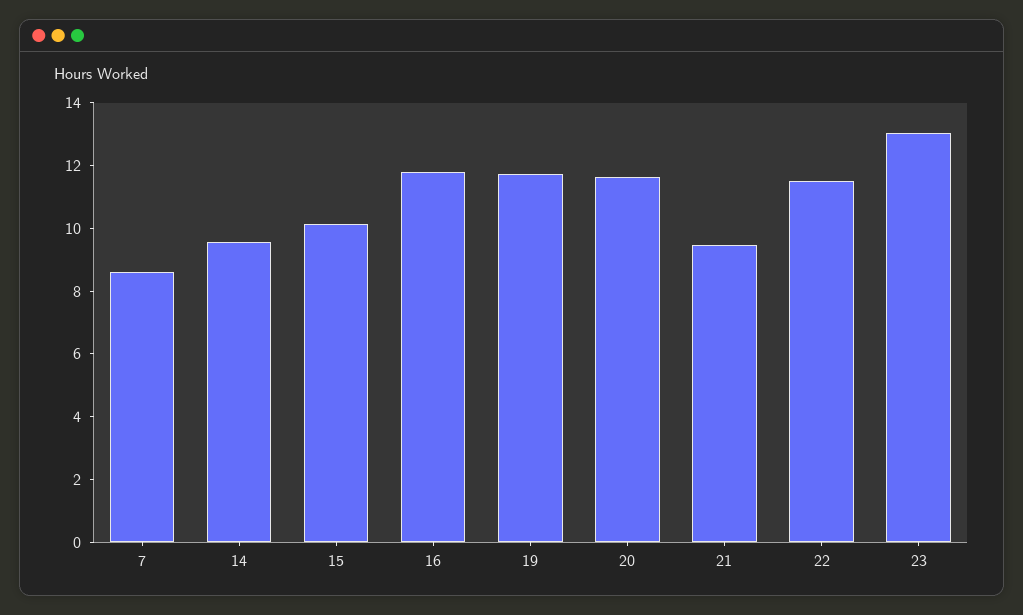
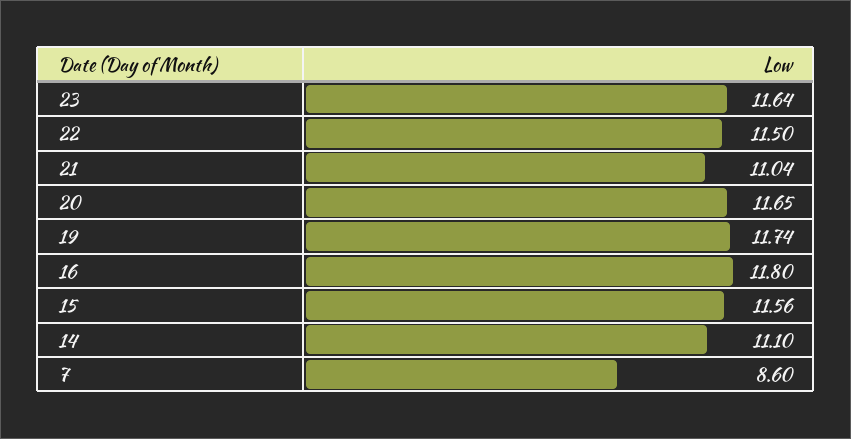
14: 9.5 -> 11.1
15: 10 -> 11.56
21: 9.5 -> 11.04
23: 13 -> 11.64

